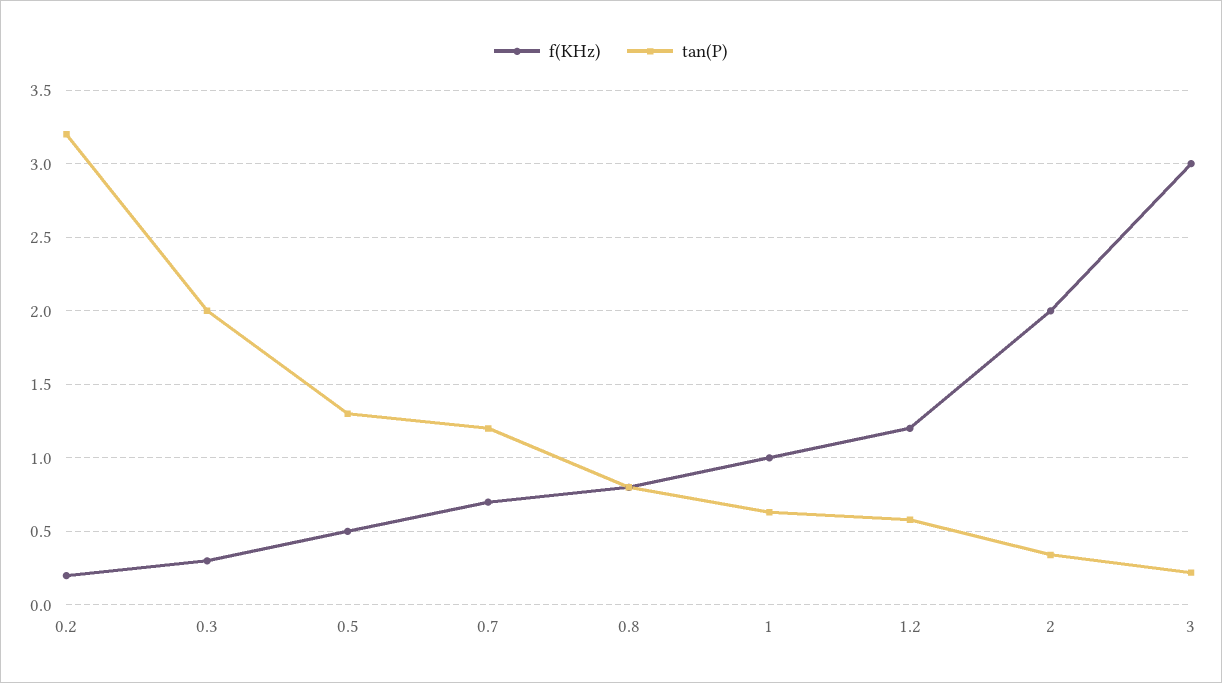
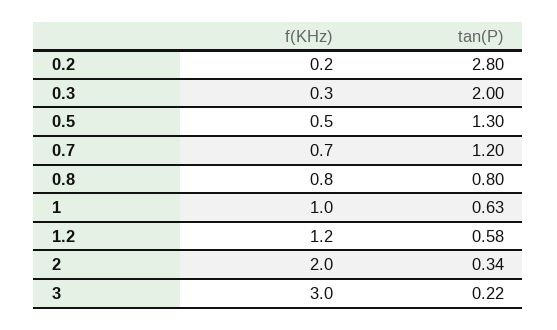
tan(P), 0.2: 3.2 -> 2.8

